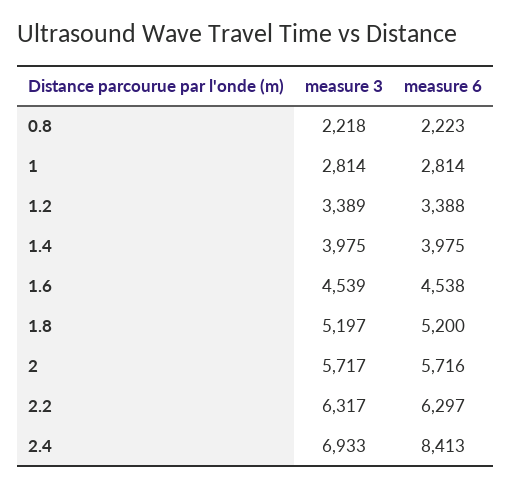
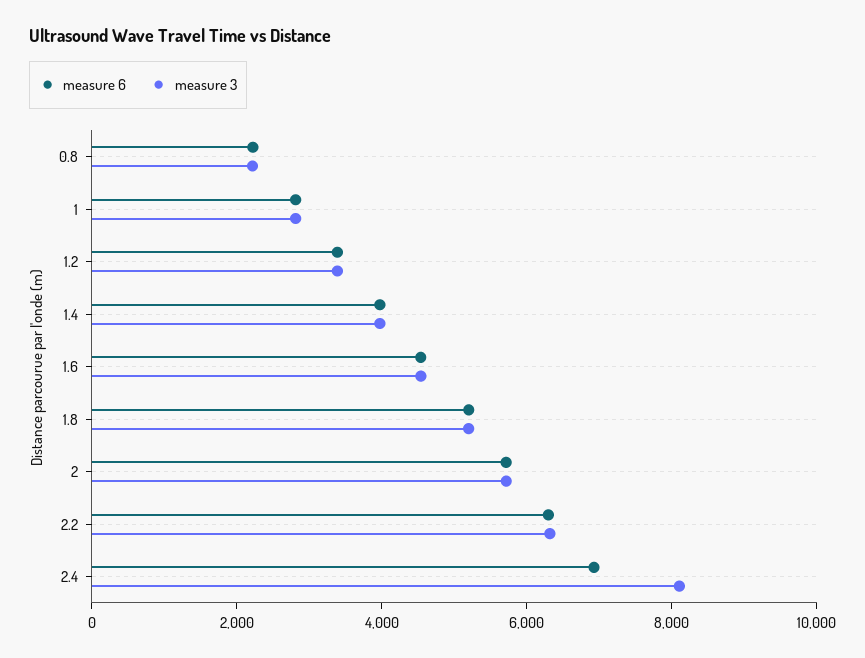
measure 3, 2.4: 6933 -> 8000
measure 6, 2.4: 8413 -> 7000

